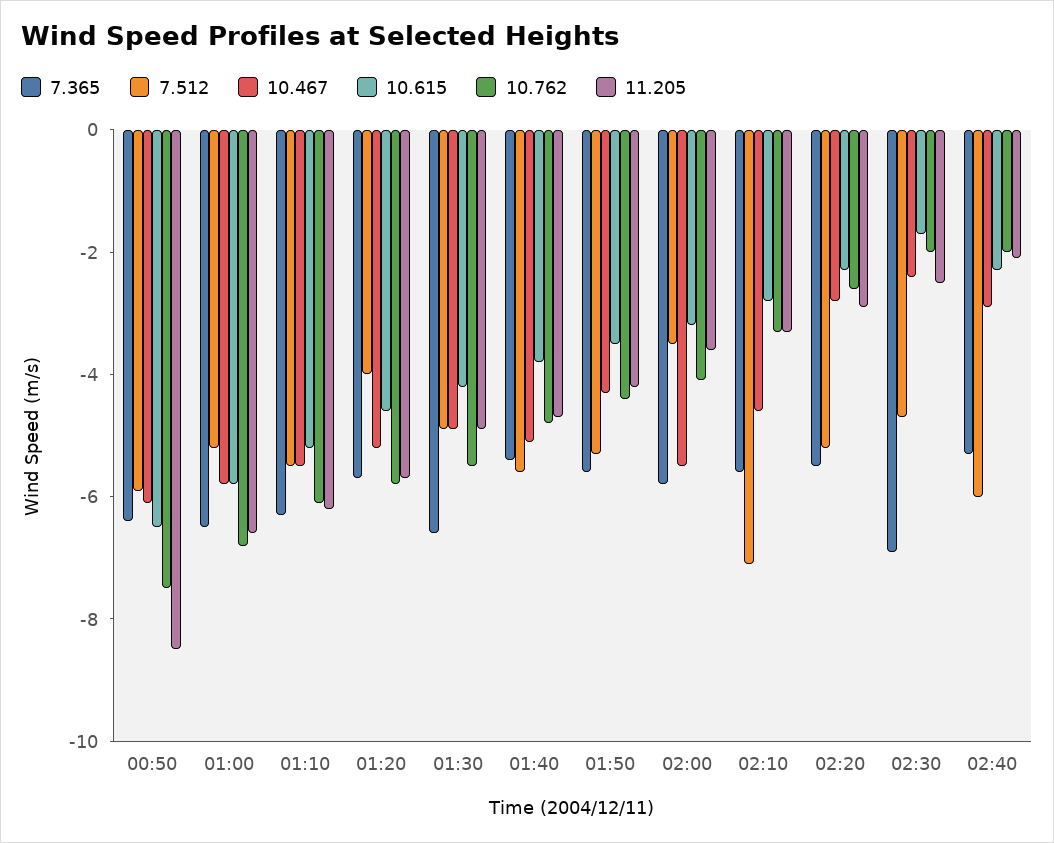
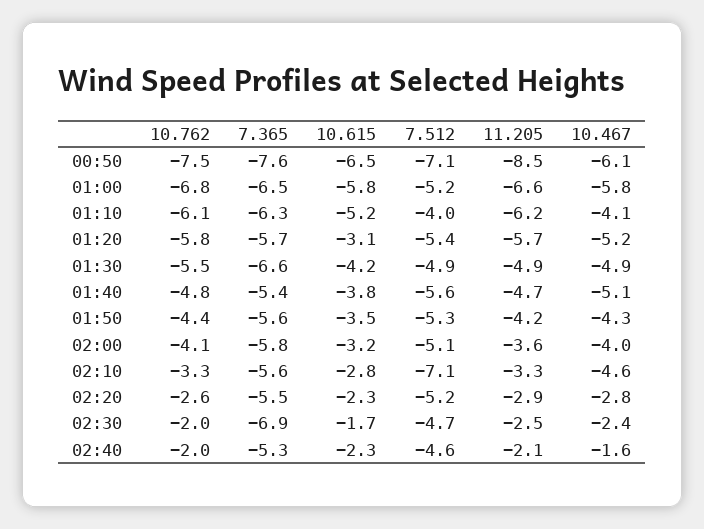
7.365, 00:50: -6.5 -> -7.6
7.512, 00:50: -6 -> -7.1
7.512, 01:10: -5.5 -> -4
10.467, 01:10: -5.5 -> -4.1
7.512, 01:20: -4 -> -5.4
10.615, 01:20: -4.5 -> -3.1
7.512, 02:00: -3.5 -> -5.1
10.467, 02:00: -5.5 -> -4
7.512, 02:40: -6 -> -4.6
10.467, 02:40: -3 -> -1.6

